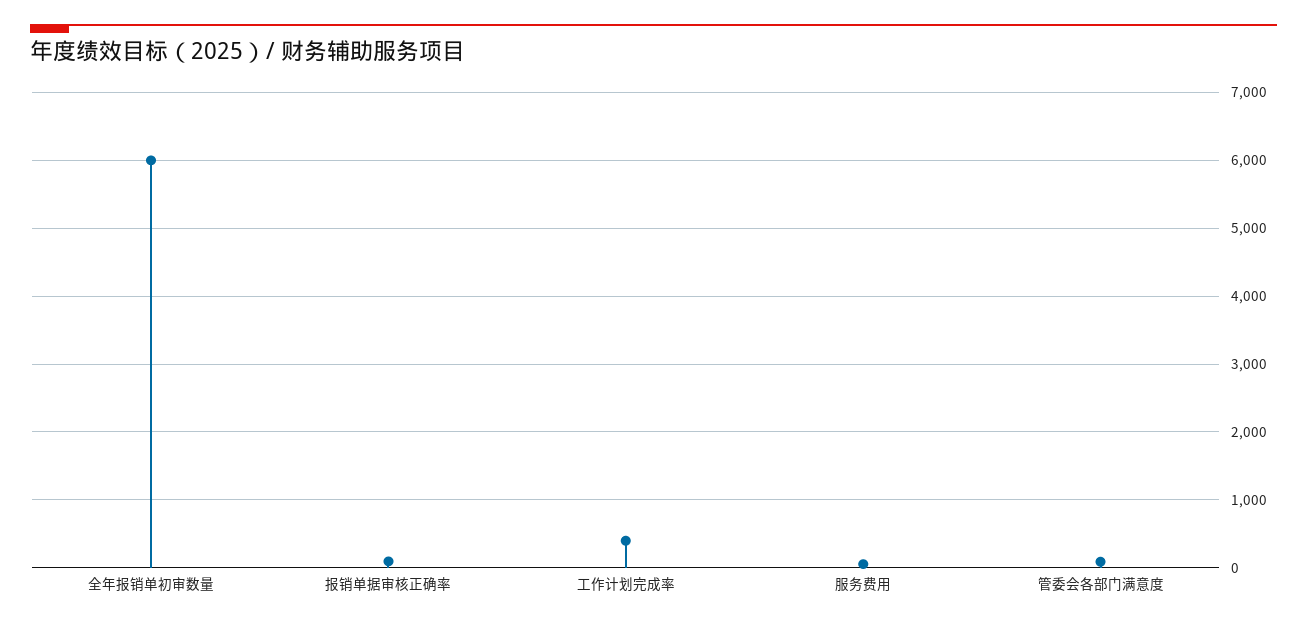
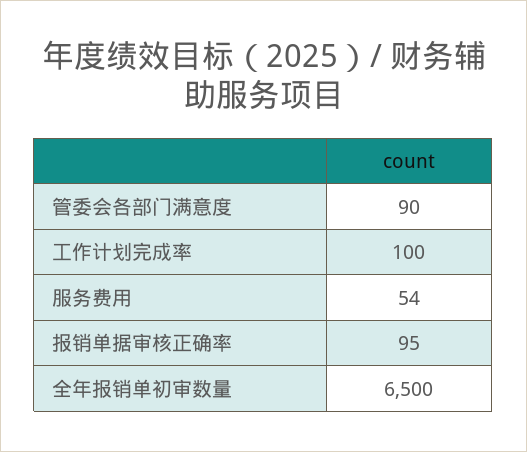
全年报销单初审数量: 6000 -> 6500
工作计划完成率: 400 -> 100

